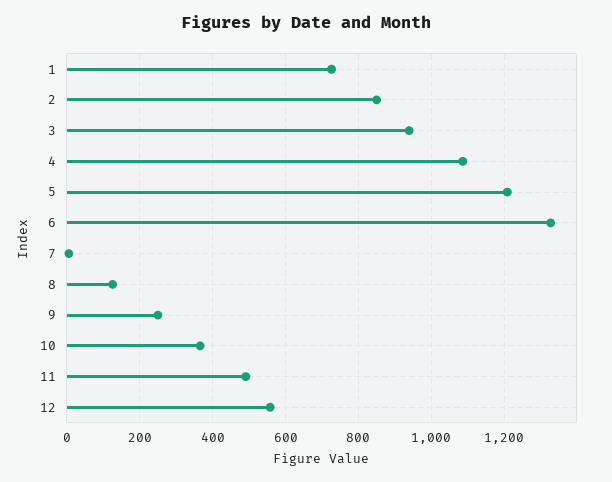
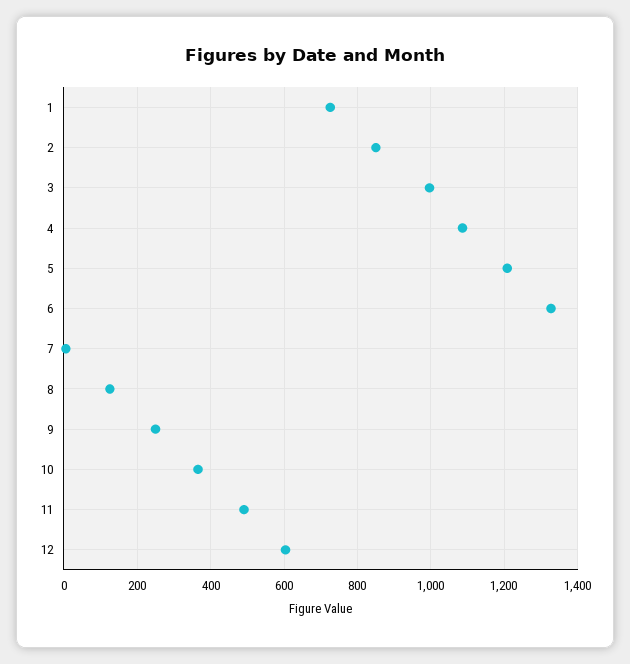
3: 940 -> 1000
12: 560 -> 600

